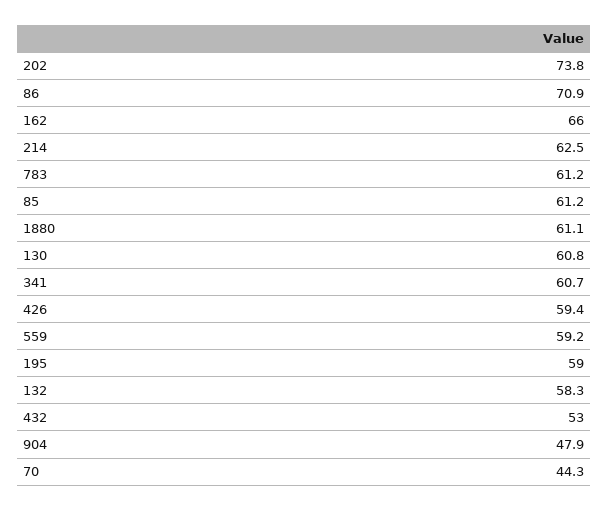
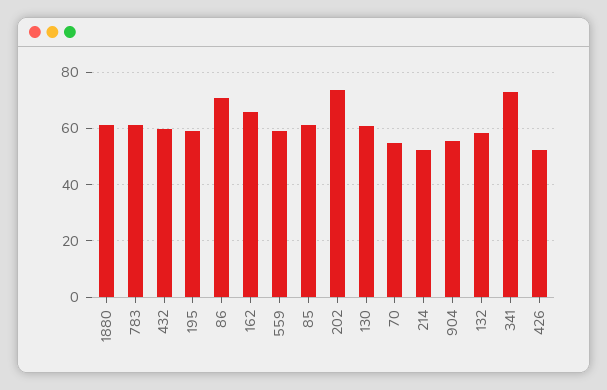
214: 62.5 -> 52.5
341: 60.7 -> 72.5
426: 59.4 -> 52.5
432: 53 -> 60
904: 47.9 -> 55
70: 44.3 -> 55

